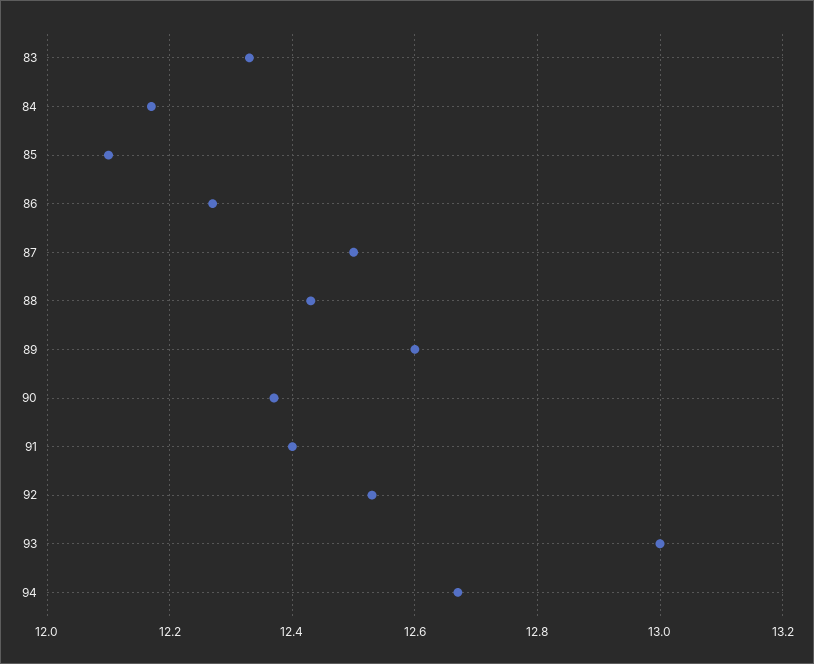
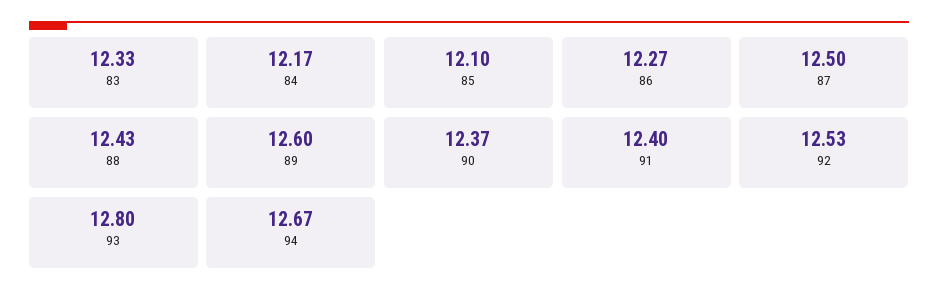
93: 13 -> 12.8

